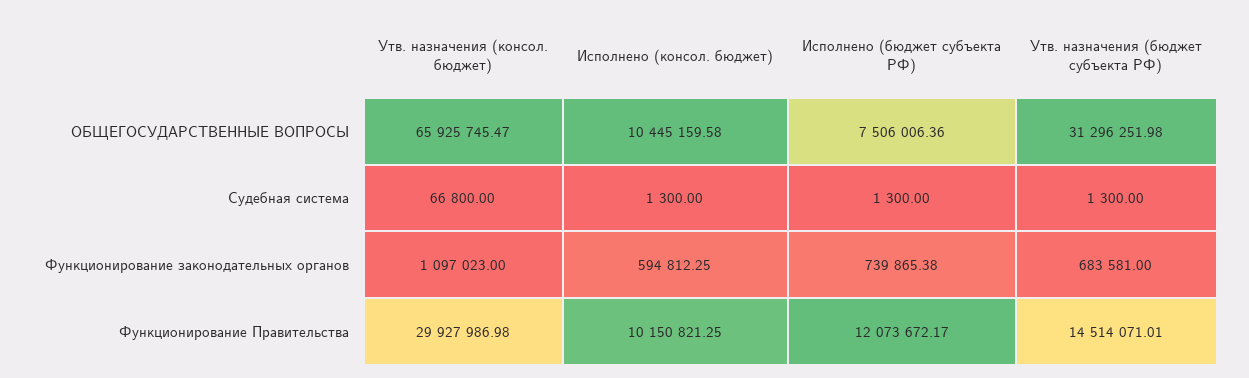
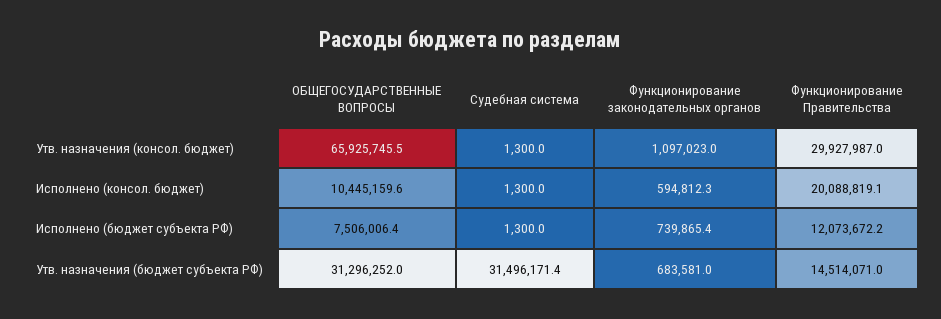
Утв. назначения (консол. бюджет), Судебная система: 66800 -> 1300
Утв. назначения (бюджет субъекта РФ), Судебная система: 1300 -> 31496171.4
Исполнено (консол. бюджет), Функционирование Правительства: 10150821.25 -> 20088819.1

